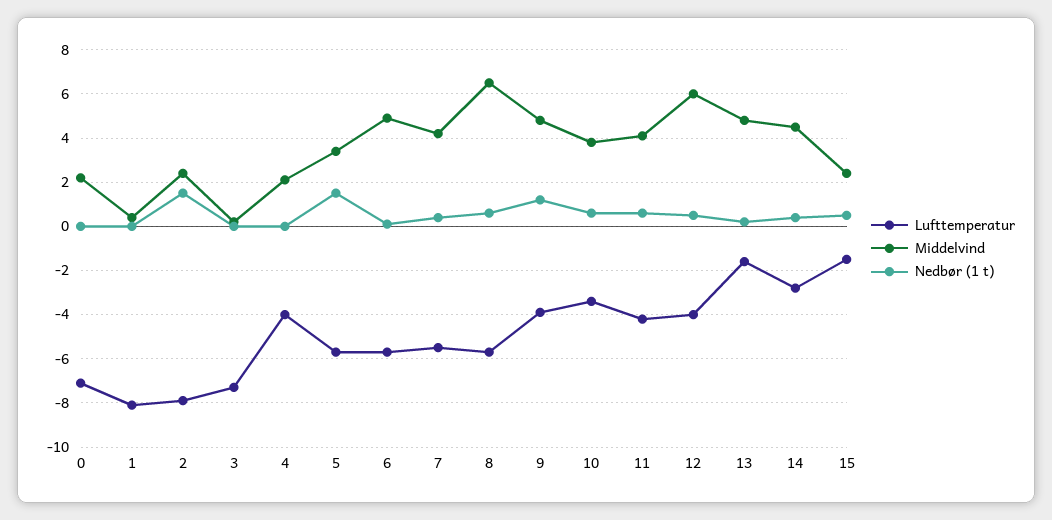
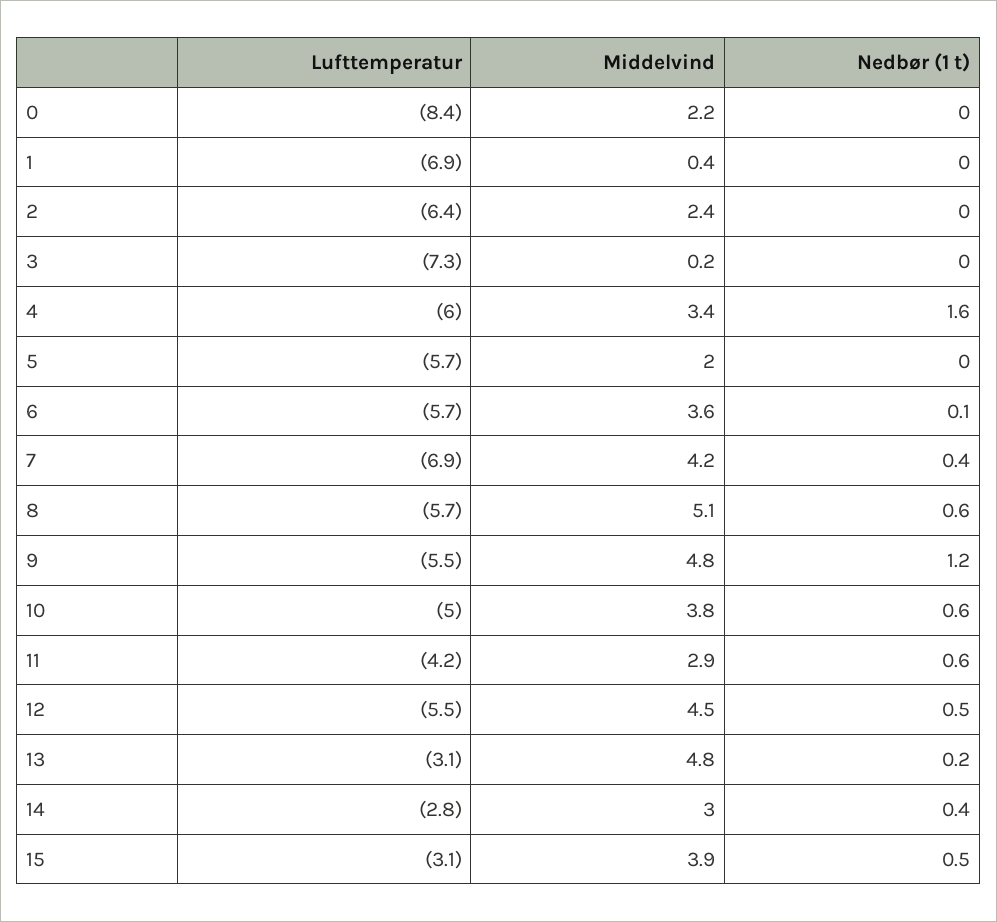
Lufttemperatur, 0: -7 -> -8.4
Lufttemperatur, 1: -8 -> -6.9
Lufttemperatur, 2: -8 -> -6.4
Nedbør (1 t), 2: 1.5 -> 0
Lufttemperatur, 4: -4 -> -6
Middelvind, 4: 2 -> 3.4
Nedbør (1 t), 4: 0 -> 1.6
Middelvind, 5: 3.5 -> 2
Nedbør (1 t), 5: 1.5 -> 0
Middelvind, 6: 5 -> 3.6
Lufttemperatur, 7: -5.5 -> -6.9
Middelvind, 8: 6.5 -> 5.1
Lufttemperatur, 9: -4 -> -5.5
Lufttemperatur, 10: -3.5 -> -5
Middelvind, 11: 4 -> 2.9
Lufttemperatur, 12: -4 -> -5.5
Middelvind, 12: 6 -> 4.5
Lufttemperatur, 13: -1.5 -> -3.1
Middelvind, 14: 4.5 -> 3
Lufttemperatur, 15: -1.5 -> -3.1
Middelvind, 15: 2.5 -> 3.9

